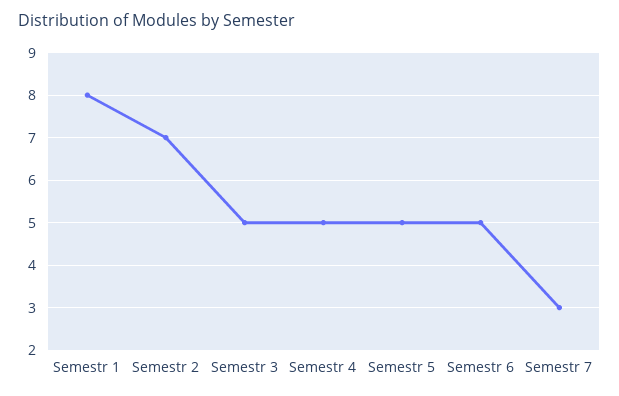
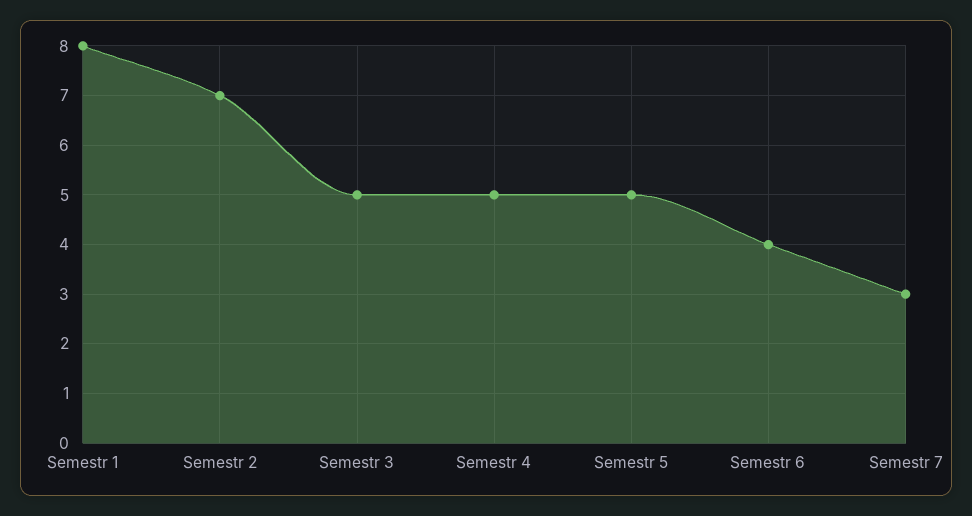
Semestr 6: 5 -> 4

